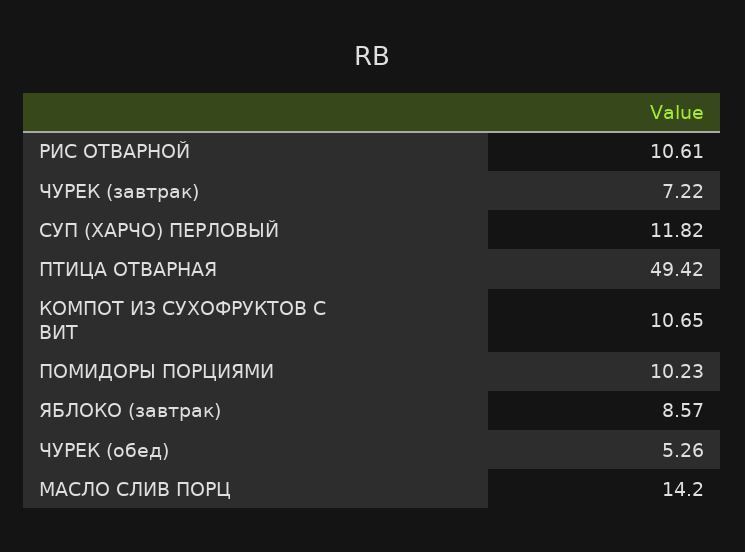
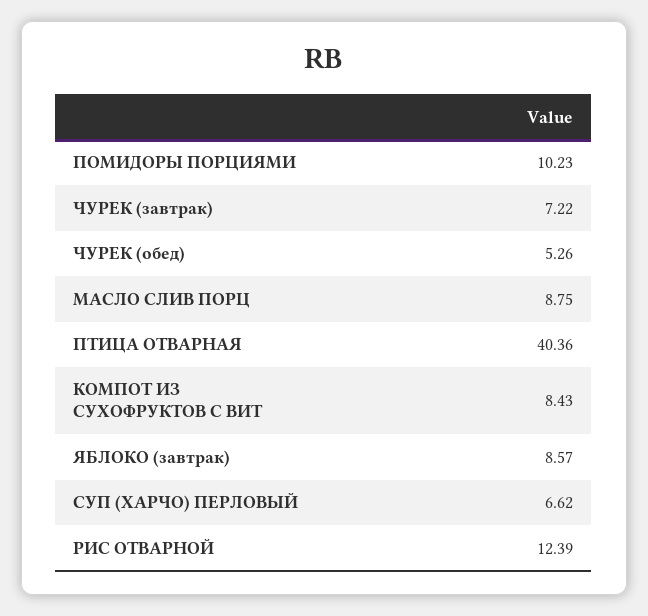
РИС ОТВАРНОЙ: 10.61 -> 12.39
СУП (ХАРЧО) ПЕРЛОВЫЙ: 11.82 -> 6.62
ПТИЦА ОТВАРНАЯ: 49.42 -> 40.36
КОМПОТ ИЗ СУХОФРУКТОВ С ВИТ: 10.65 -> 8.43
МАСЛО СЛИВ ПОРЦ: 14.2 -> 8.75

